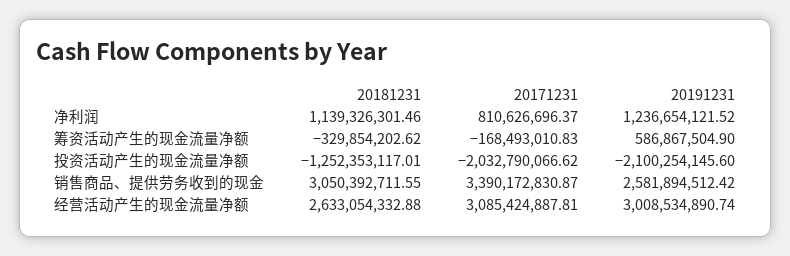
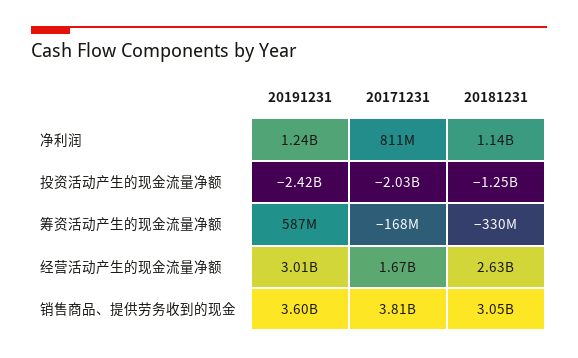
20191231, 投资活动产生的现金流量净额: -2100254145.6 -> -2420000000
20171231, 销售商品、提供劳务收到的现金: 3390172830.87 -> 3810000000
20191231, 销售商品、提供劳务收到的现金: 2581894512.42 -> 3600000000
20171231, 经营活动产生的现金流量净额: 3085424887.81 -> 1670000000

